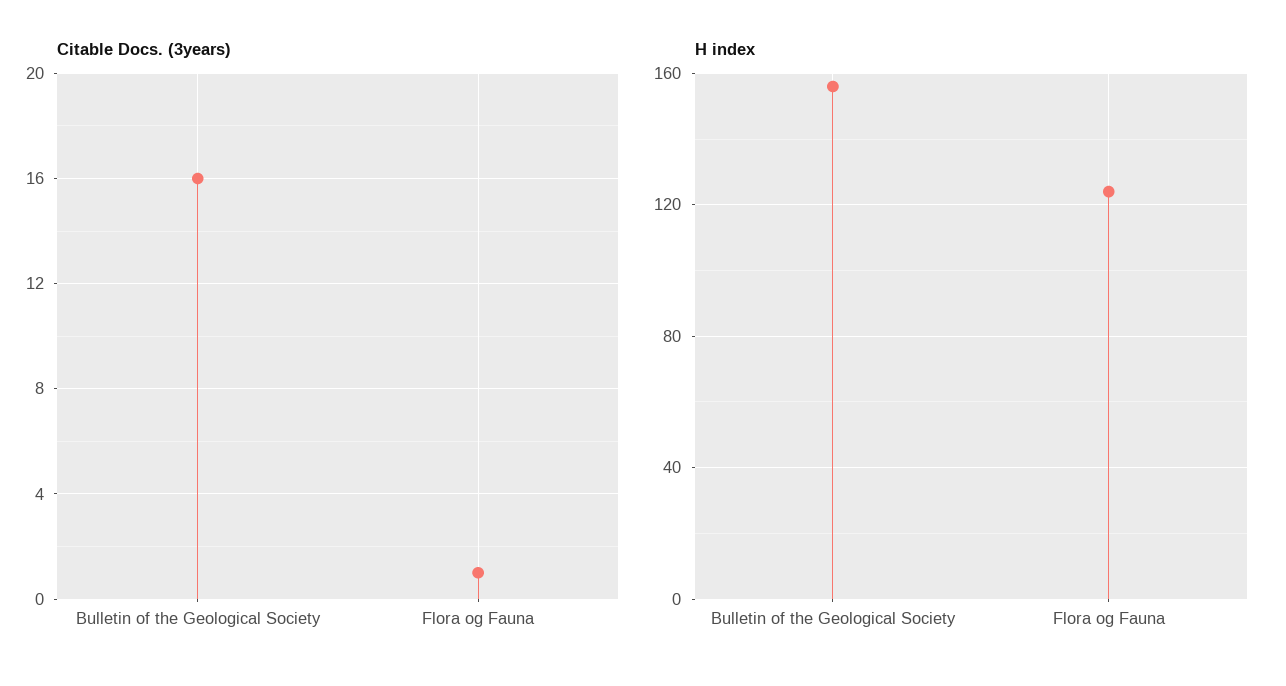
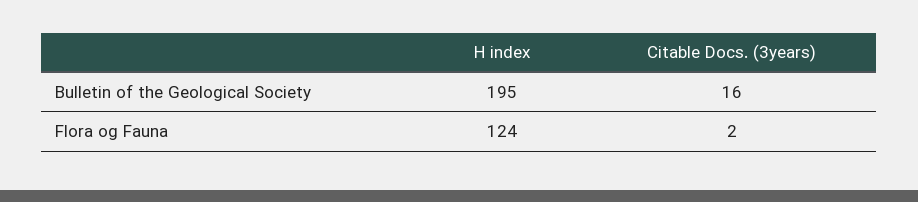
Citable Docs. (3years), Flora og Fauna: 1 -> 2
H index, Bulletin of the Geological Society: 155 -> 195

